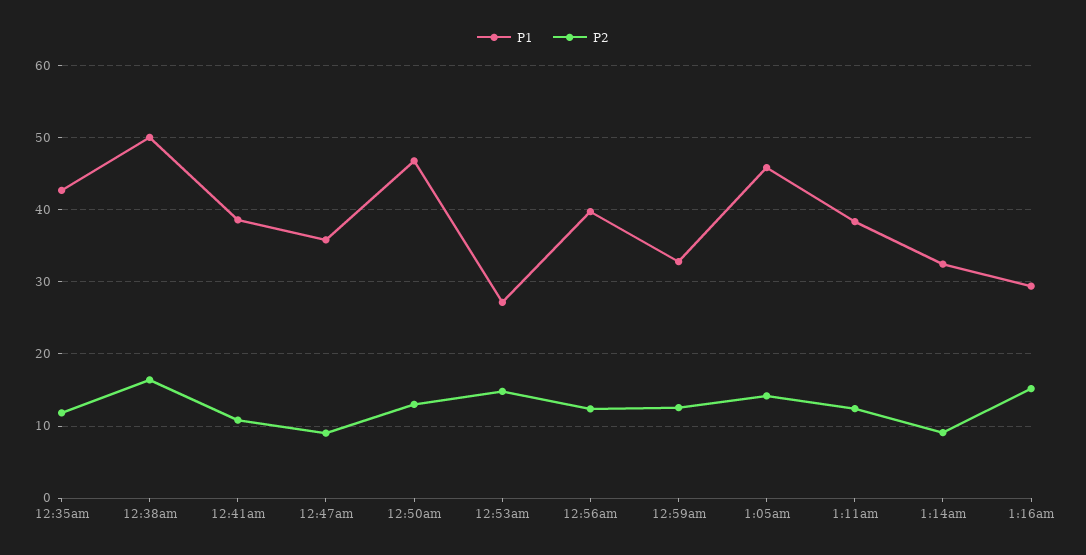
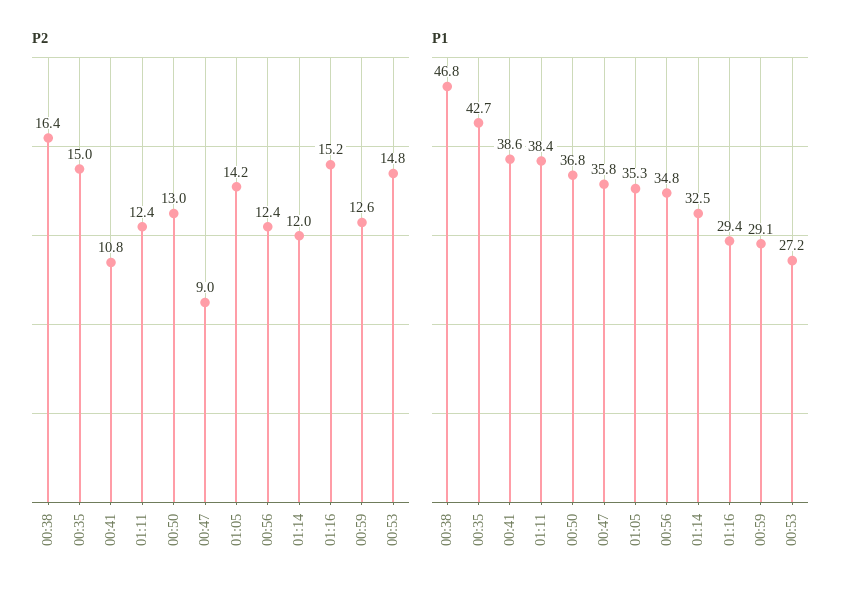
P2, 12:35am: 12 -> 15
P1, 12:38am: 50 -> 46.8
P1, 12:50am: 47 -> 36.8
P1, 12:56am: 40 -> 34.8
P1, 12:59am: 33 -> 29.1
P1, 1:05am: 46 -> 35.3
P2, 1:14am: 9 -> 12

